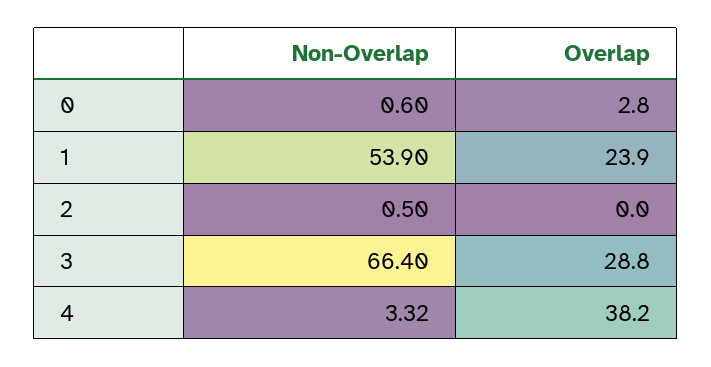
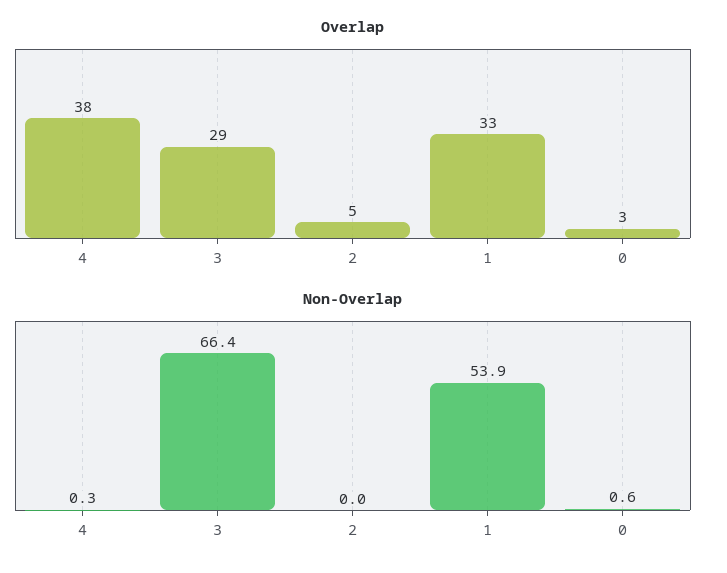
Overlap, 1: 23.9 -> 33
Non-Overlap, 2: 0.5 -> 0
Overlap, 2: 0 -> 5
Non-Overlap, 4: 3.32 -> 0.3

